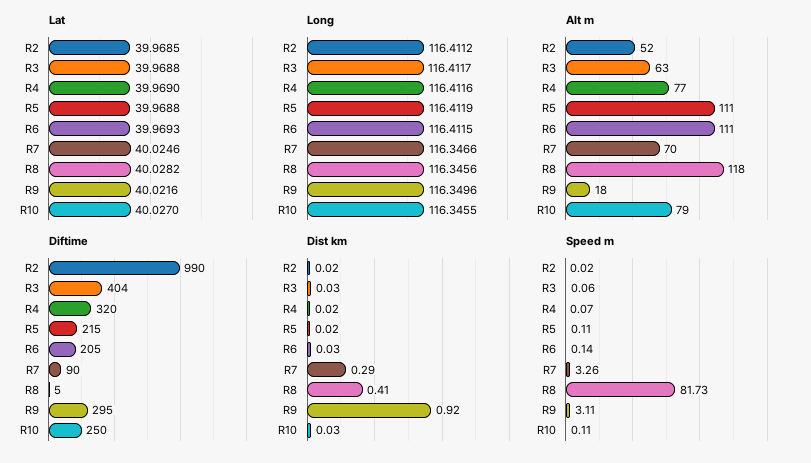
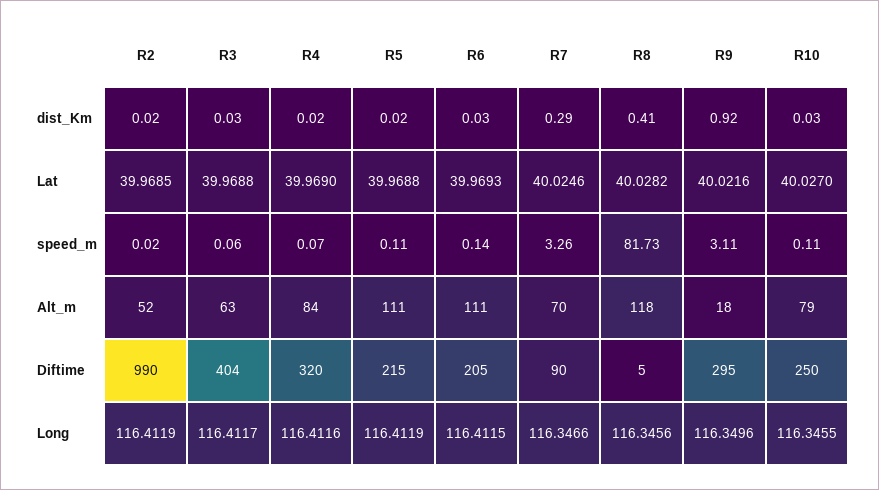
Long, R2: 116.4112 -> 116.4119
Alt m, R4: 77 -> 84

